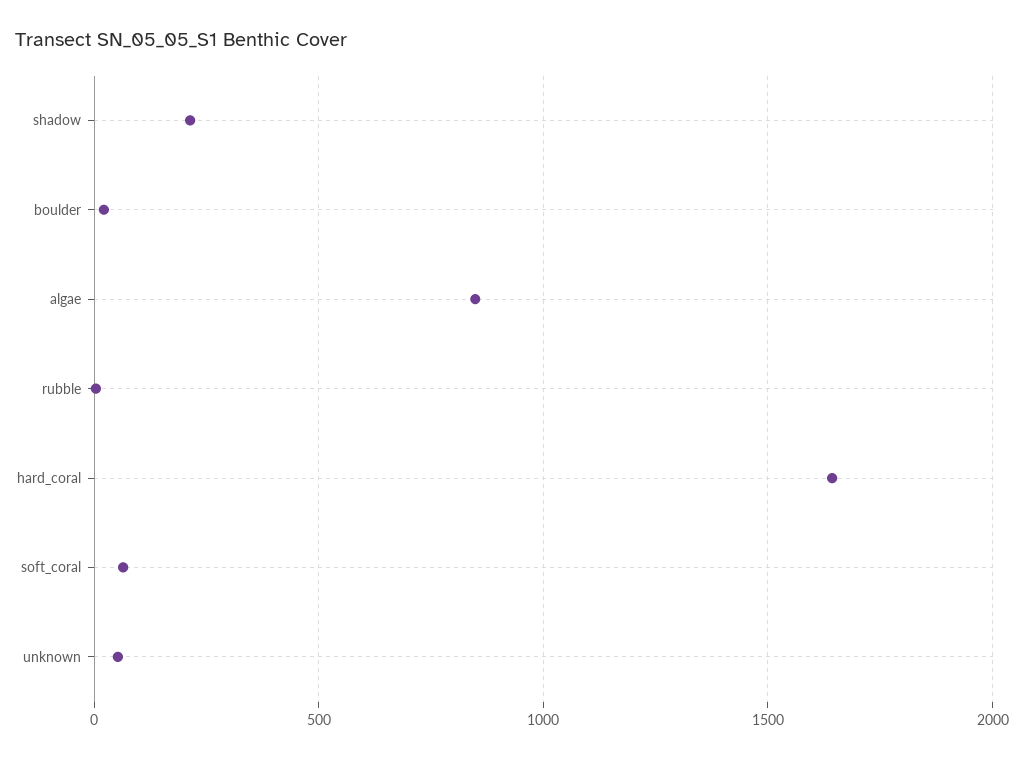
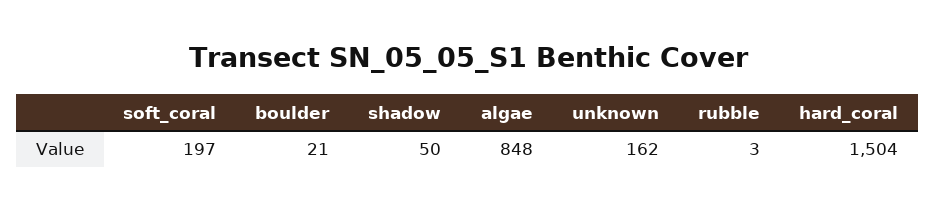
shadow: 200 -> 50
hard_coral: 1650 -> 1504
soft_coral: 50 -> 197
unknown: 50 -> 162

